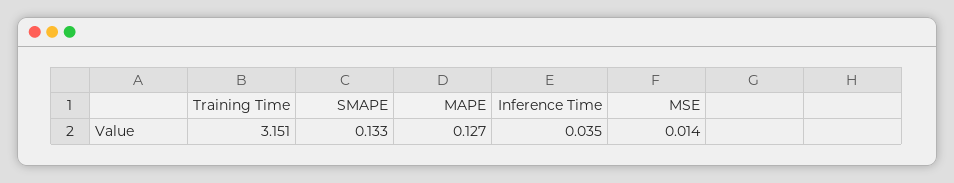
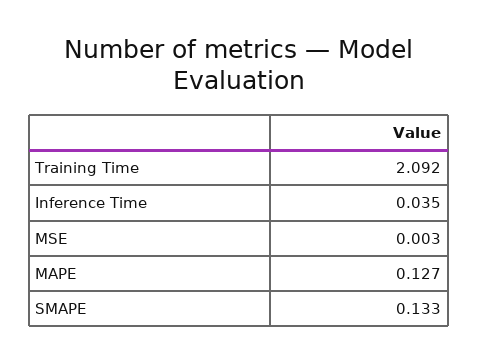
Training Time: 3.151 -> 2.092
MSE: 0.014 -> 0.003

